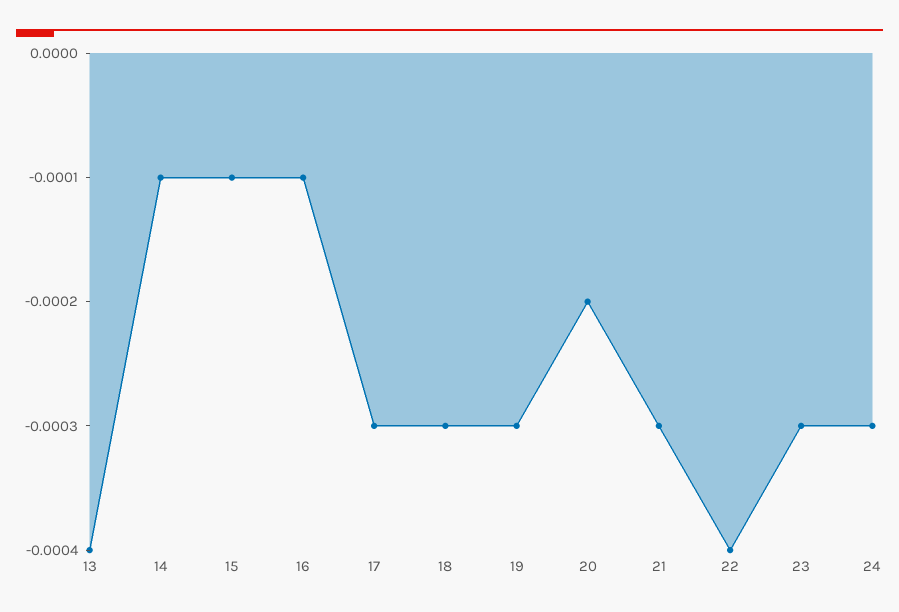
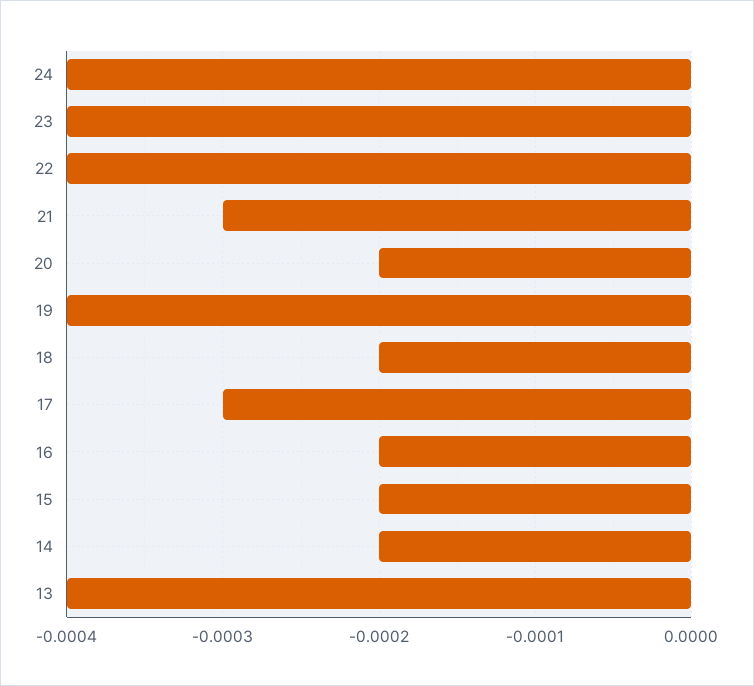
14: -0.0001 -> -0.0002
15: -0.0001 -> -0.0002
16: -0.0001 -> -0.0002
18: -0.0003 -> -0.0002
19: -0.0003 -> -0.0004
23: -0.0003 -> -0.0004
24: -0.0003 -> -0.0004

